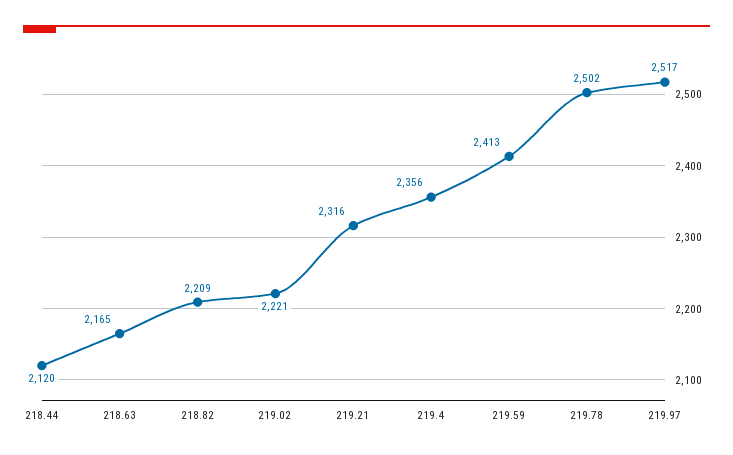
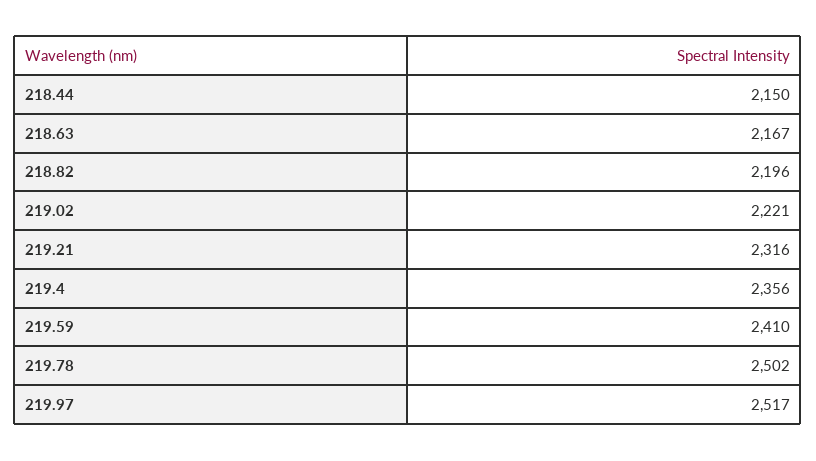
218.44: 2120 -> 2150
218.63: 2165 -> 2167
218.82: 2209 -> 2196
219.59: 2413 -> 2410

